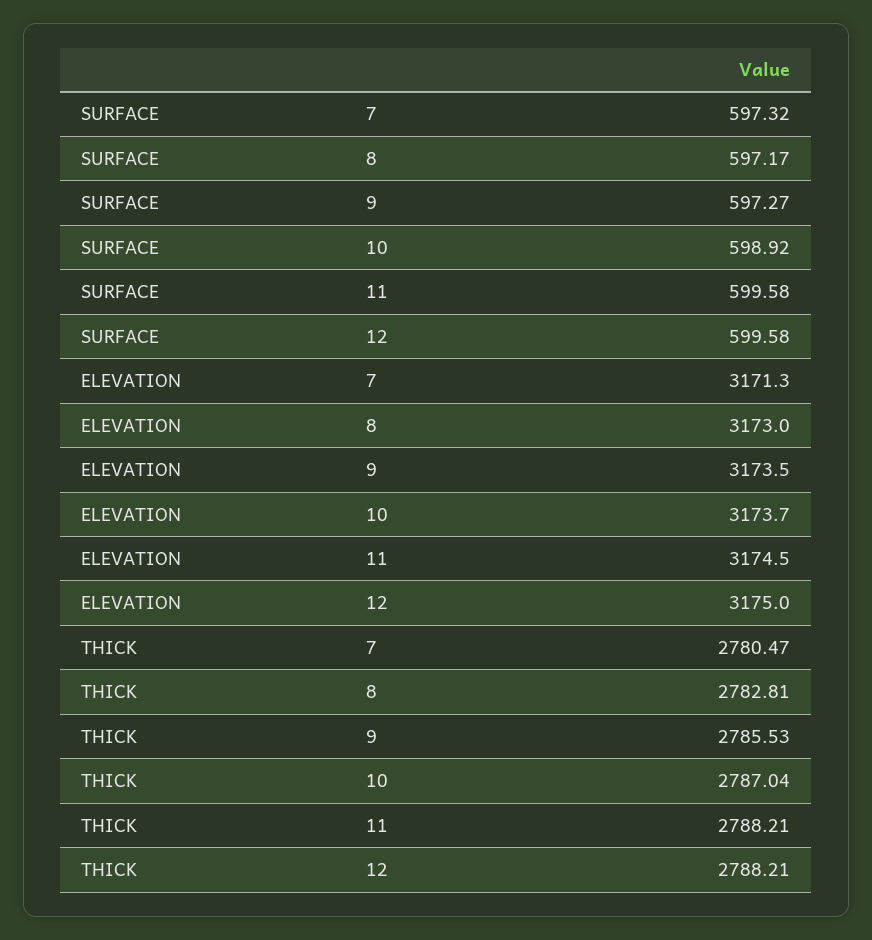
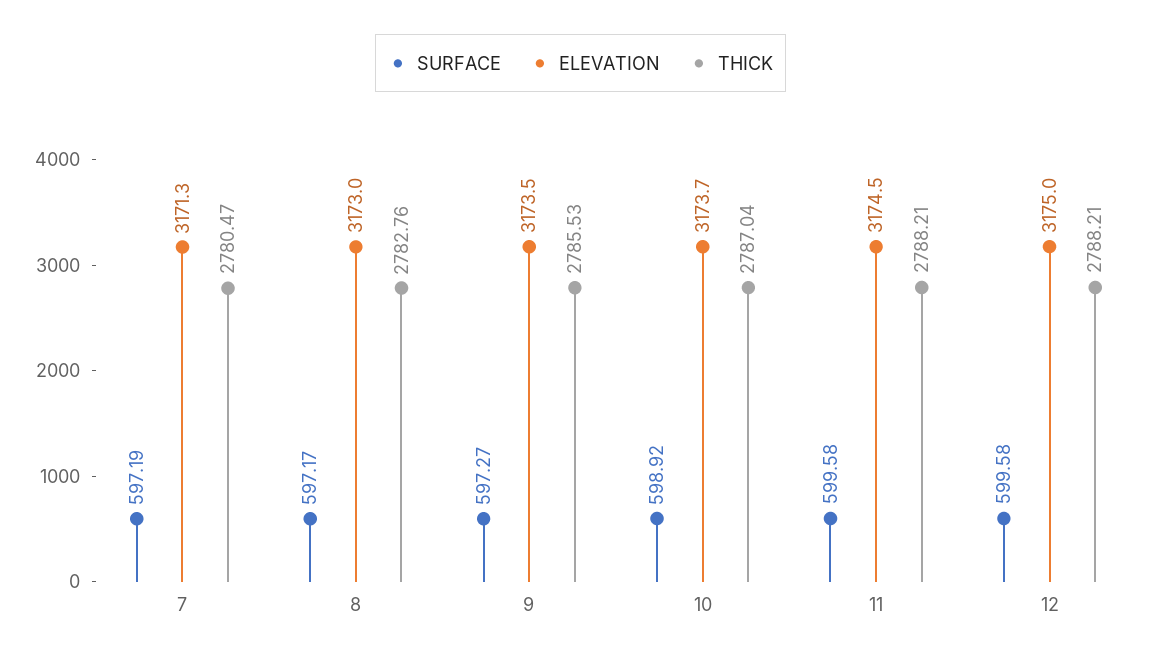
SURFACE, 7: 597.32 -> 597.19
THICK, 8: 2782.81 -> 2782.76

